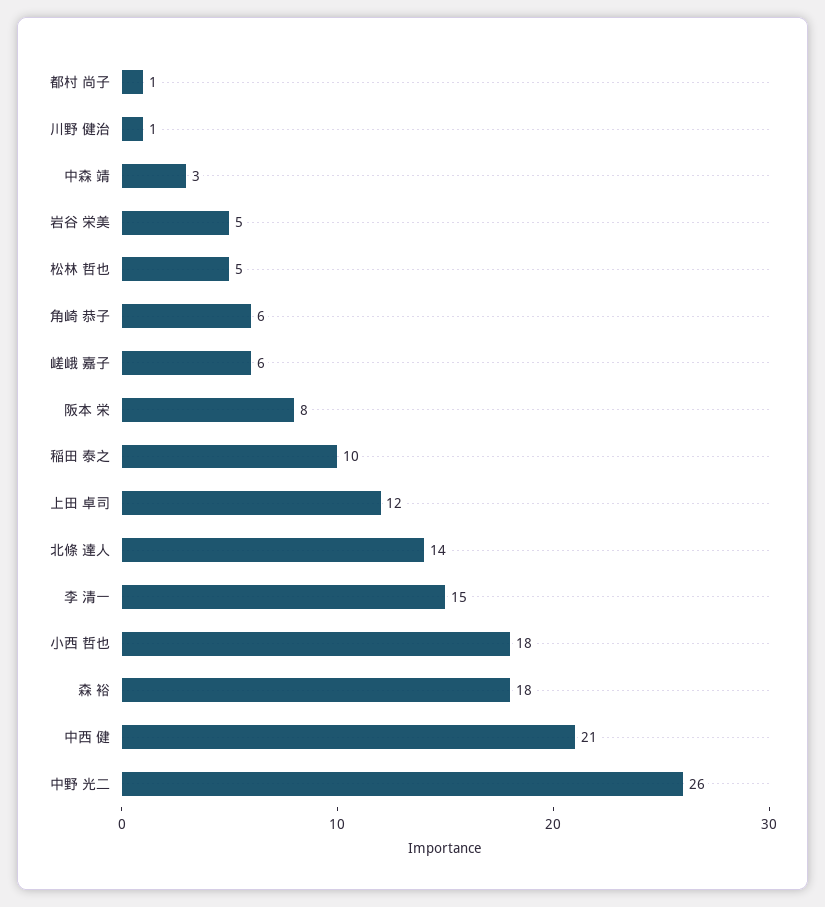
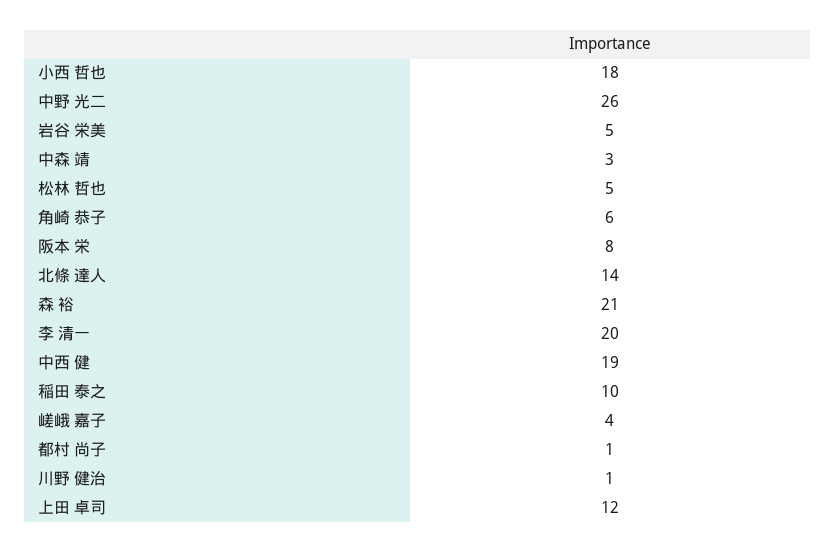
嵯峨 嘉子: 6 -> 4
李 清一: 15 -> 20
森 裕: 18 -> 21
中西 健: 21 -> 19

